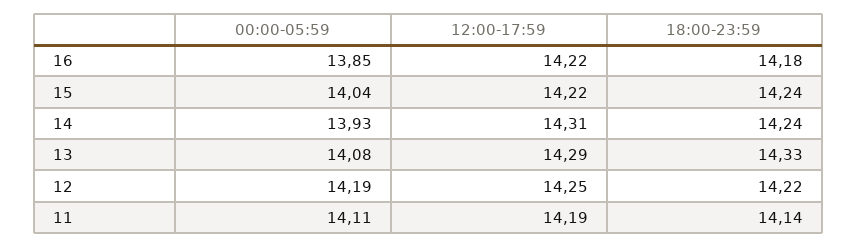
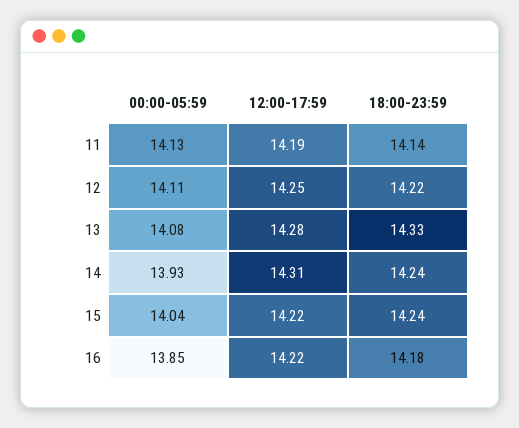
12:00-17:59, 13: 14.29 -> 14.28
00:00-05:59, 12: 14.19 -> 14.11
00:00-05:59, 11: 14.11 -> 14.13

